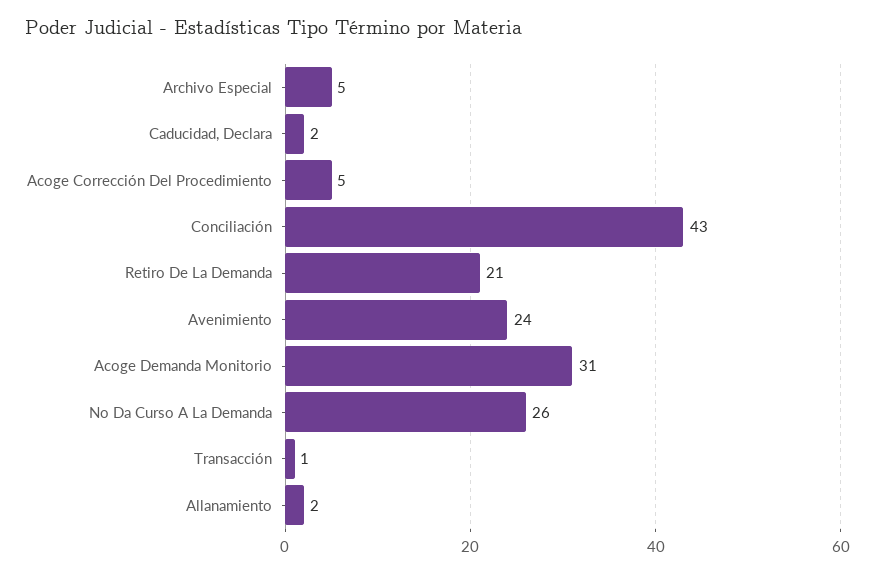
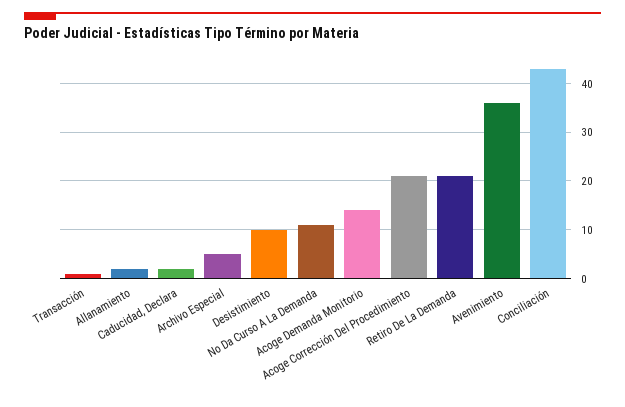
Acoge Corrección Del Procedimiento: 5 -> 20
Avenimiento: 24 -> 35
Acoge Demanda Monitorio: 31 -> 15
No Da Curso A La Demanda: 26 -> 10
Desistimiento: none -> 10

